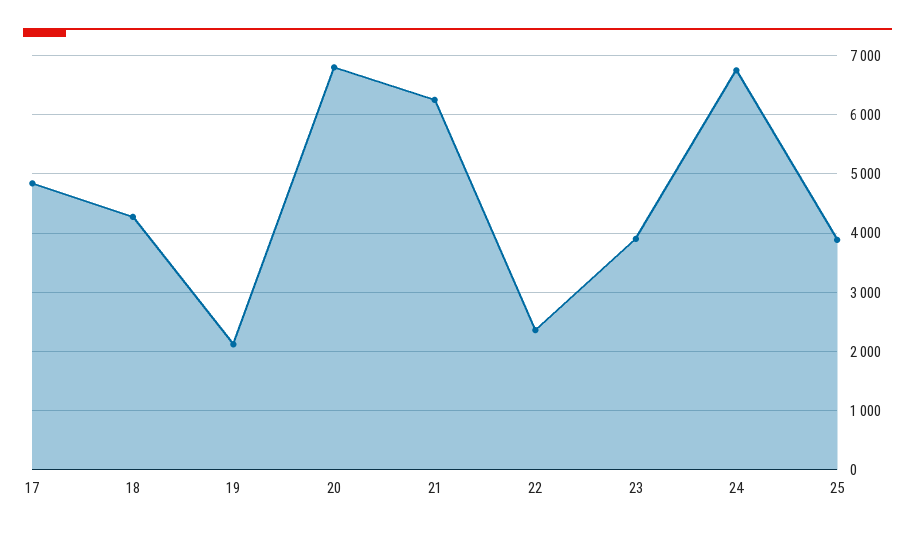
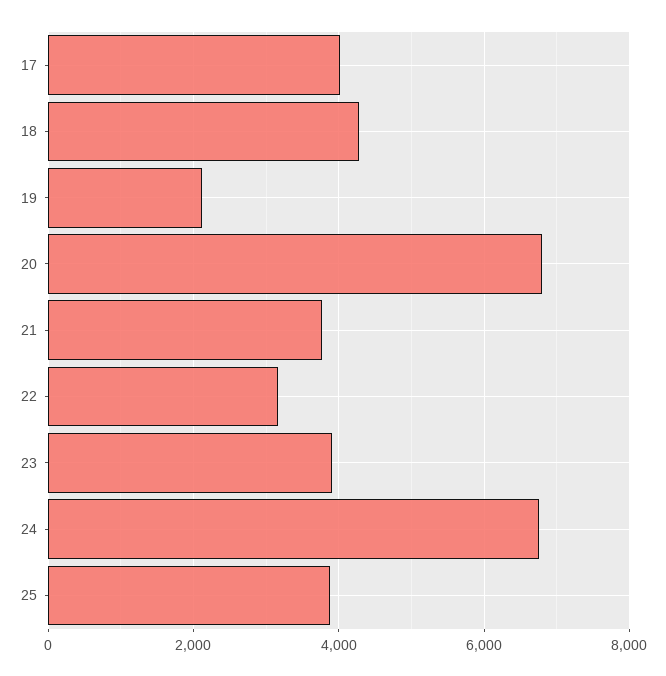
17: 4800 -> 4000
21: 6200 -> 3800
22: 2400 -> 3200

